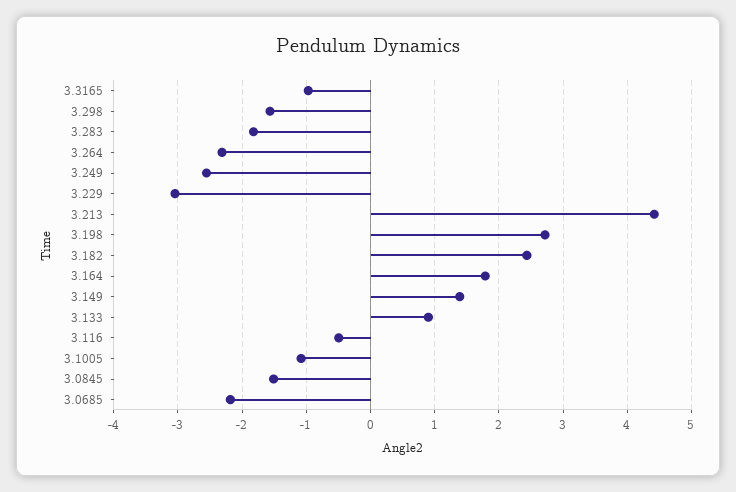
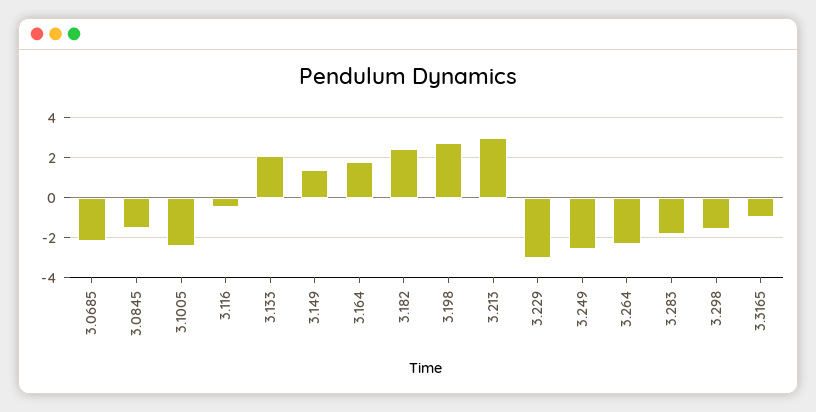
3.213: 4.4 -> 3
3.133: 0.9 -> 2
3.1005: -1.1 -> -2.5

